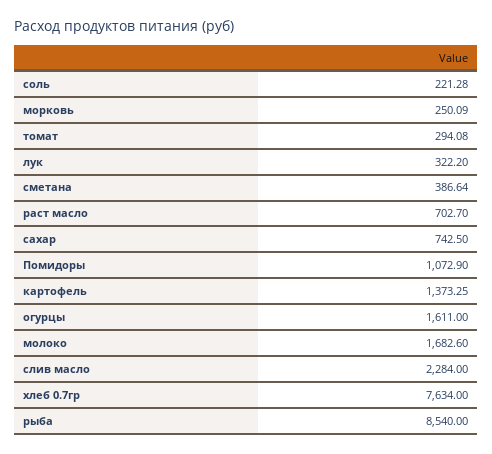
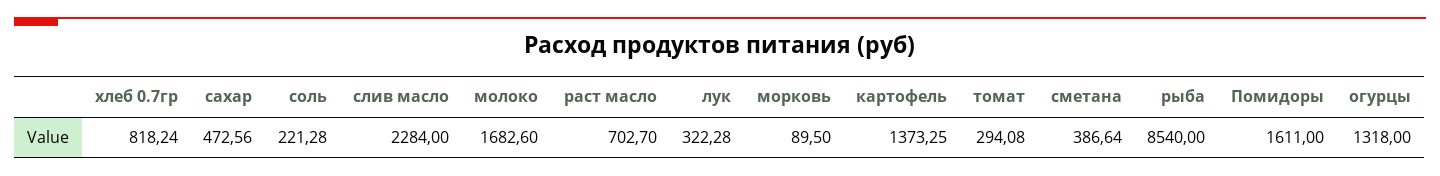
морковь: 250.09 -> 89.5
лук: 322.2 -> 322.28
сахар: 742.5 -> 472.56
Помидоры: 1072.9 -> 1611
огурцы: 1611 -> 1318
хлеб 0.7гр: 7634 -> 818.24

